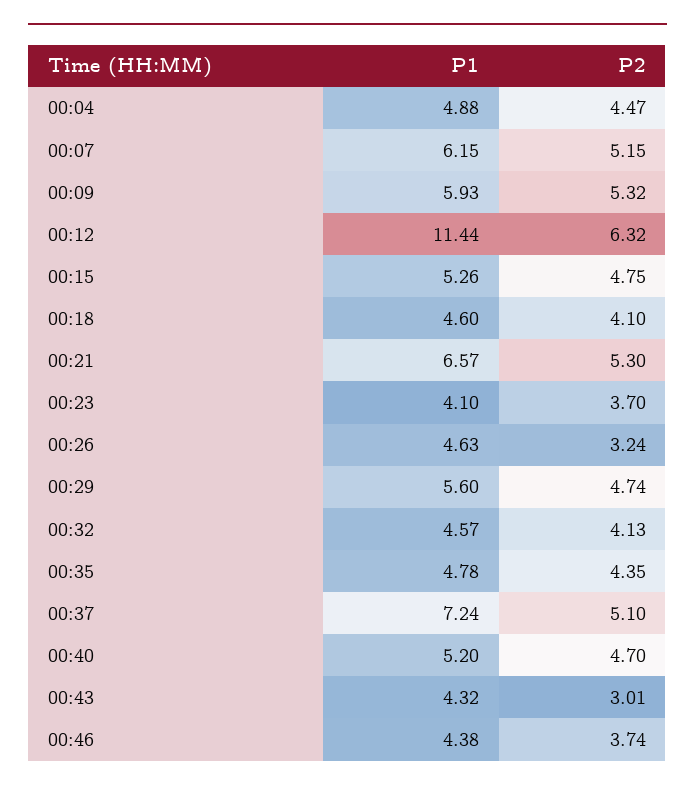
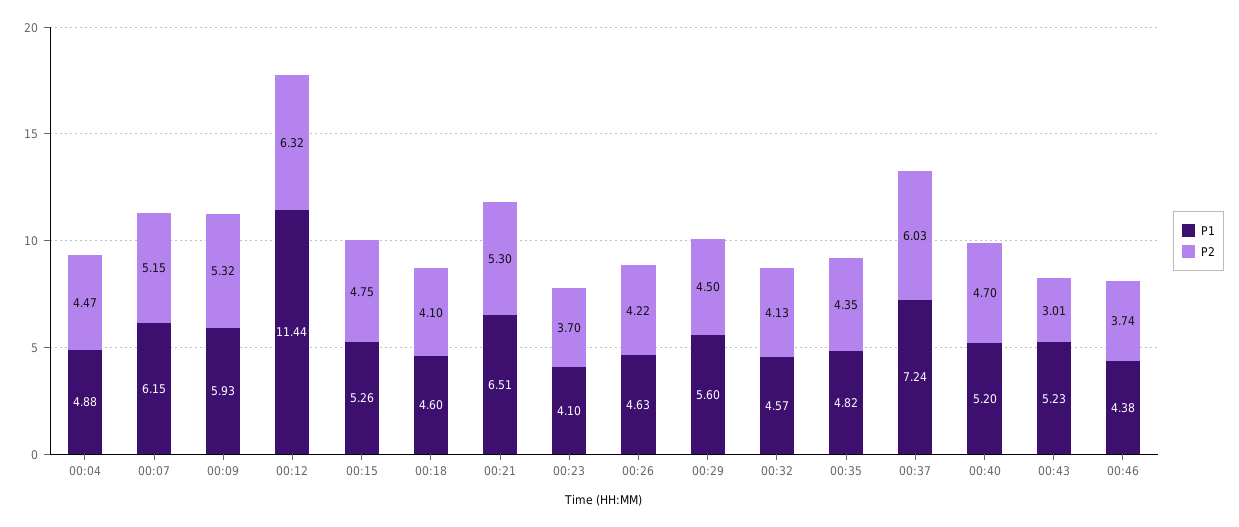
P1, 00:21: 6.57 -> 6.51
P2, 00:26: 3.24 -> 4.22
P2, 00:29: 4.74 -> 4.5
P1, 00:35: 4.78 -> 4.82
P2, 00:37: 5.1 -> 6.03
P1, 00:43: 4.32 -> 5.23

